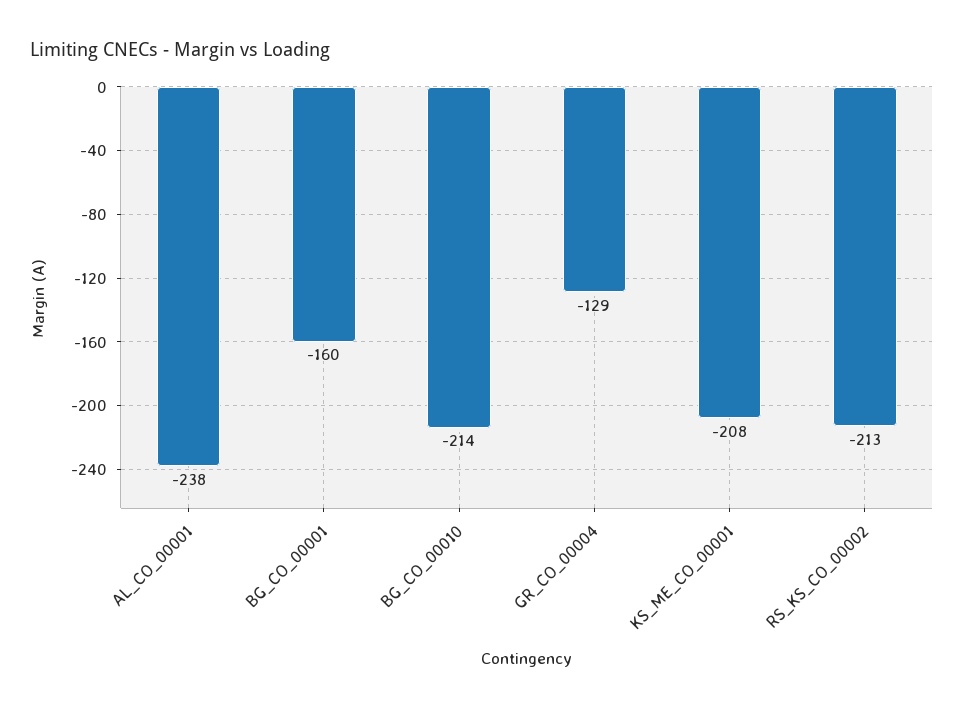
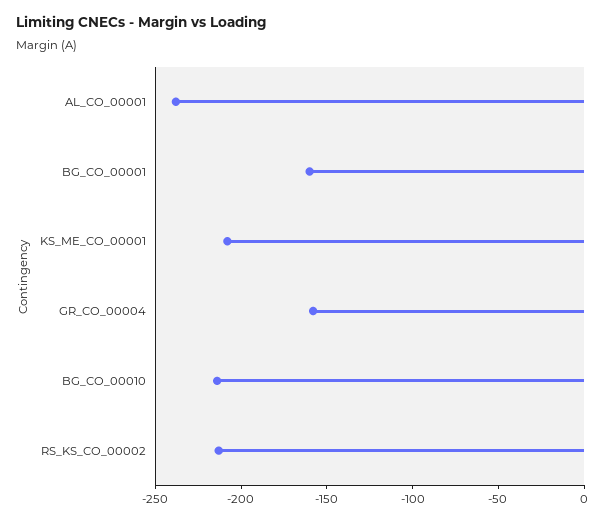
GR_CO_00004: -129 -> -160

